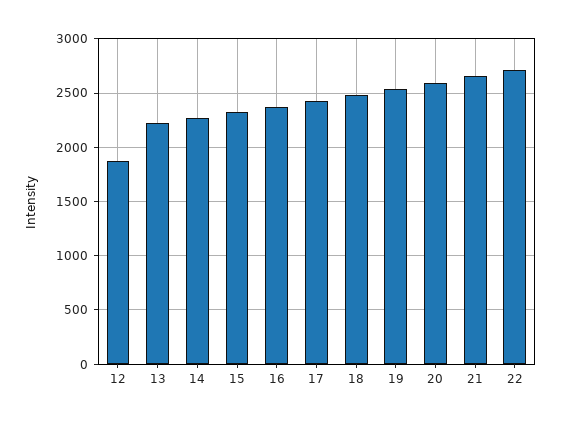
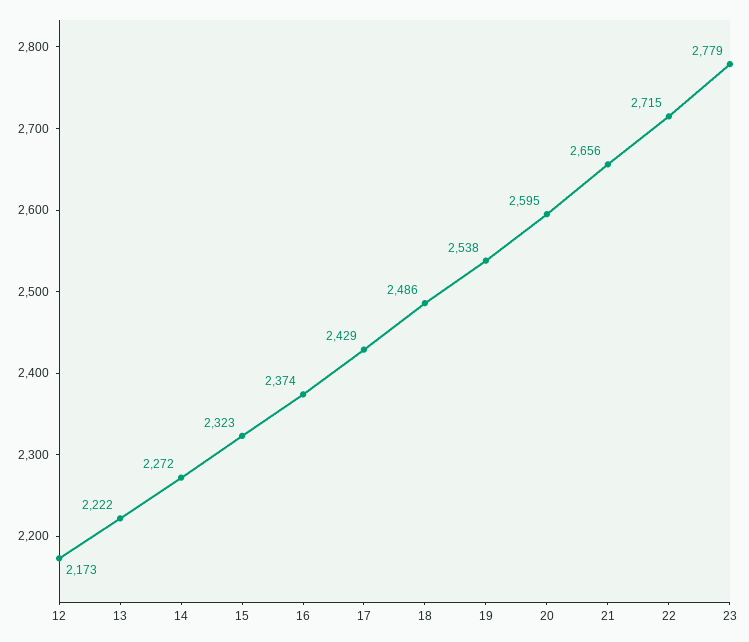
12: 1900 -> 2173
23: none -> 2779

